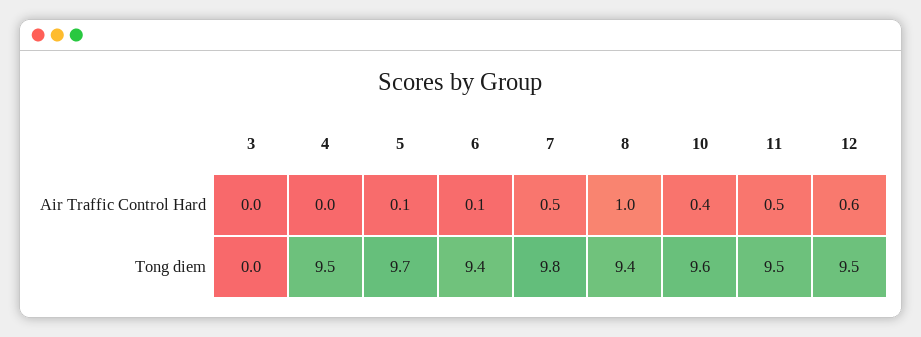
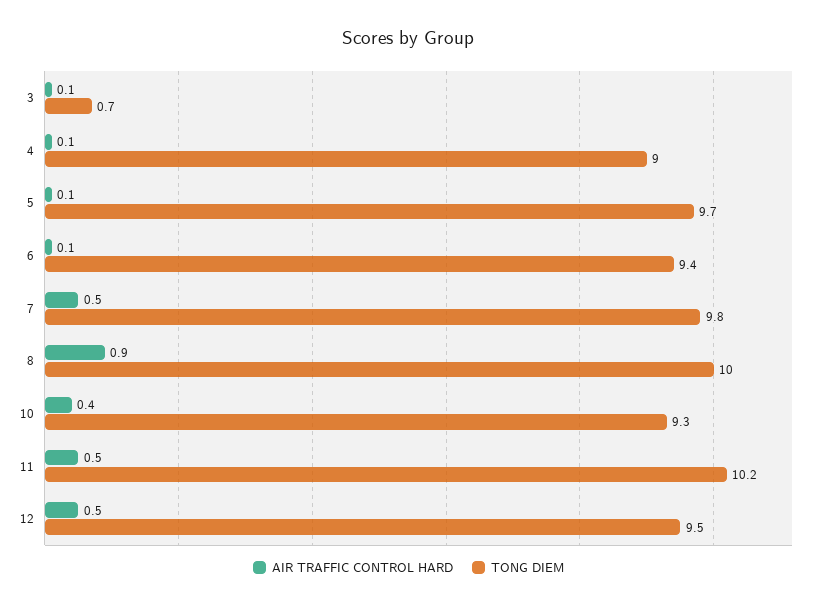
Air Traffic Control Hard, 3: 0 -> 0.1
Air Traffic Control Hard, 4: 0 -> 0.1
Air Traffic Control Hard, 8: 1 -> 0.9
Air Traffic Control Hard, 12: 0.6 -> 0.5
Tong diem, 3: 0 -> 0.7
Tong diem, 4: 9.5 -> 9
Tong diem, 8: 9.4 -> 10
Tong diem, 10: 9.6 -> 9.3
Tong diem, 11: 9.5 -> 10.2

